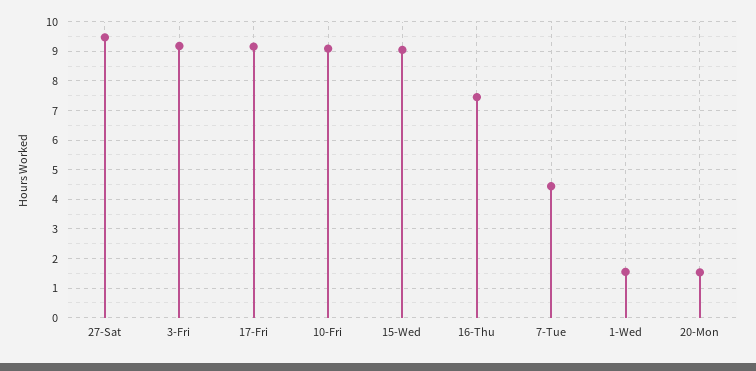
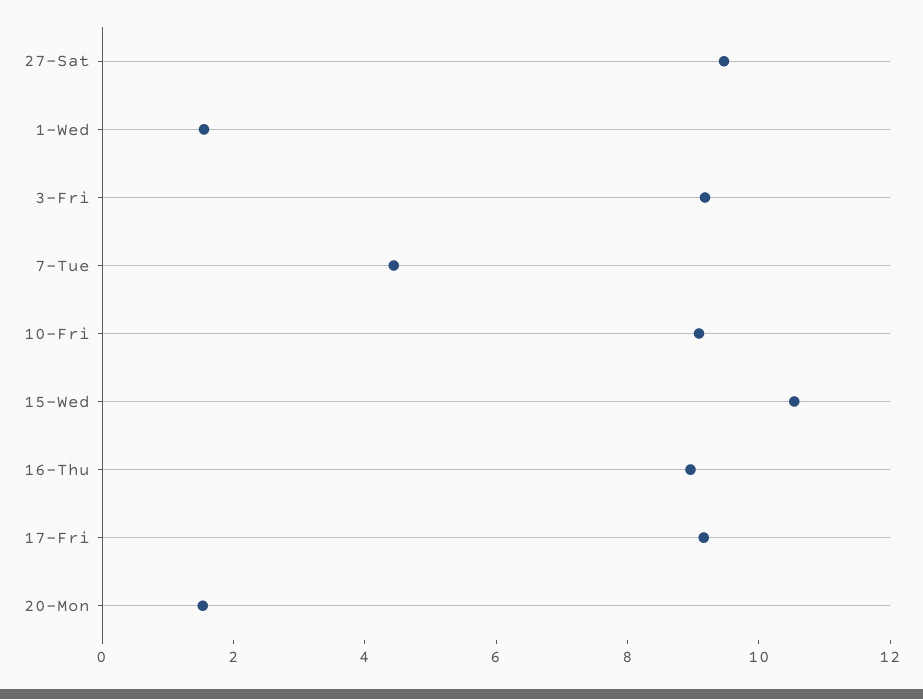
15-Wed: 9 -> 10.5
16-Thu: 7.5 -> 9

